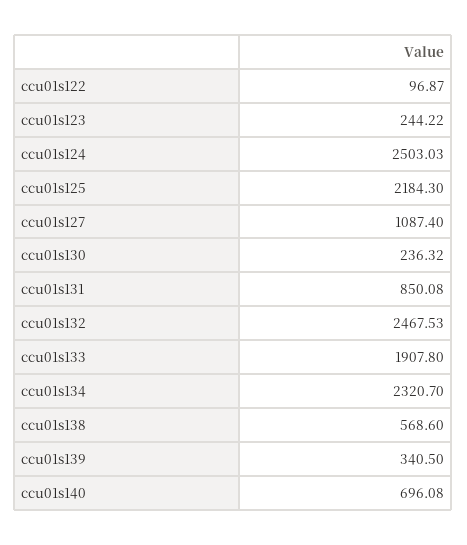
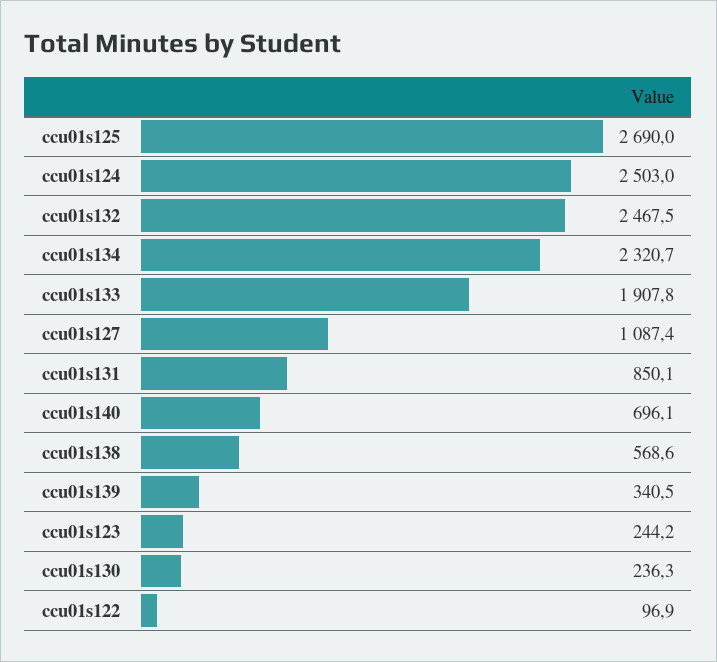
ccu01s125: 2184.3 -> 2690

